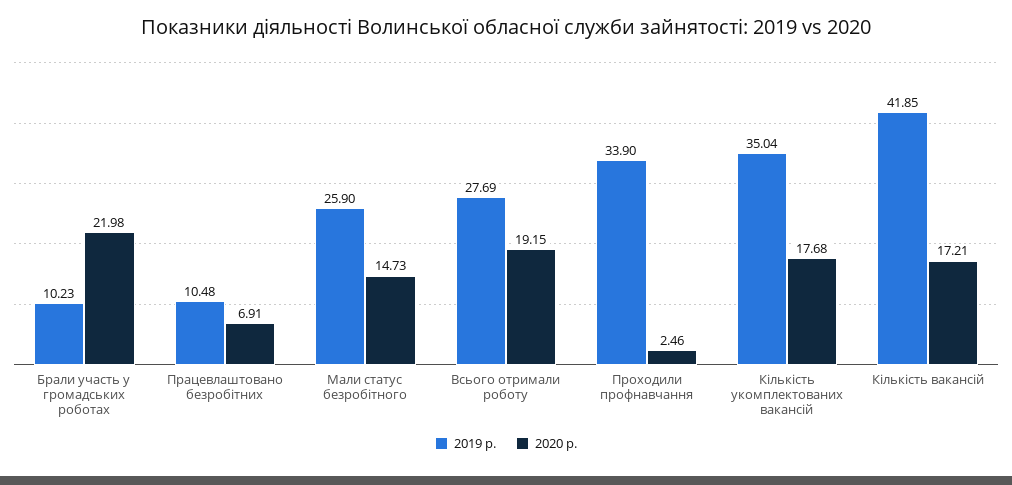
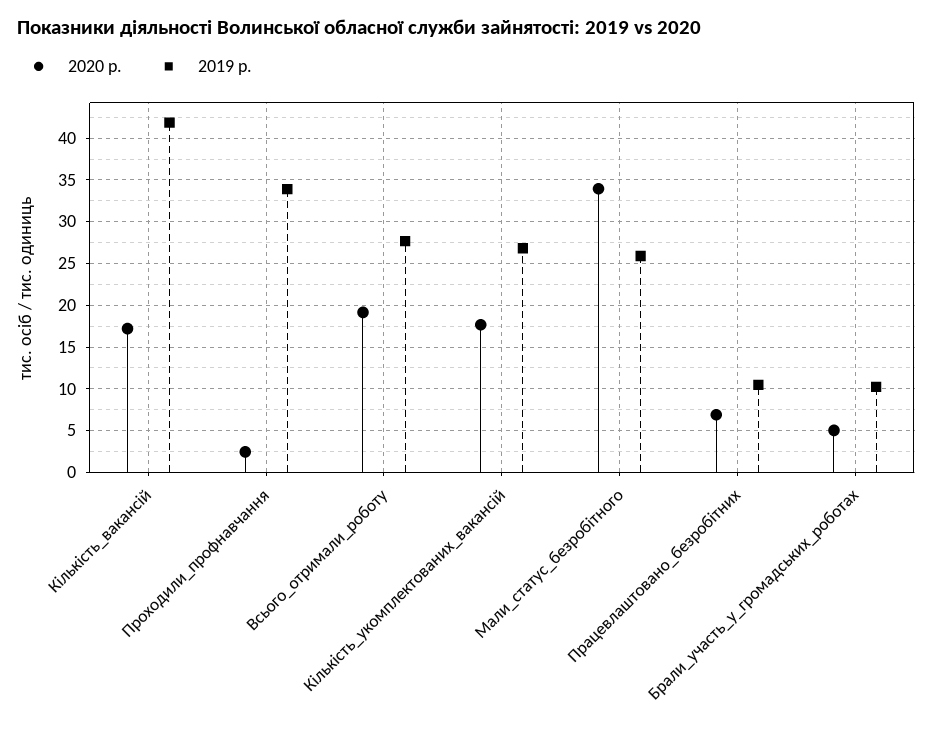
2020 р., Брали участь у громадських роботах: 21.98 -> 5
2020 р., Мали статус безробітного: 14.73 -> 34
2019 р., Кількість укомплектованих вакансій: 35.04 -> 27

